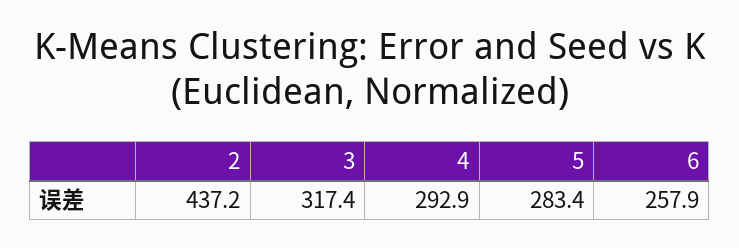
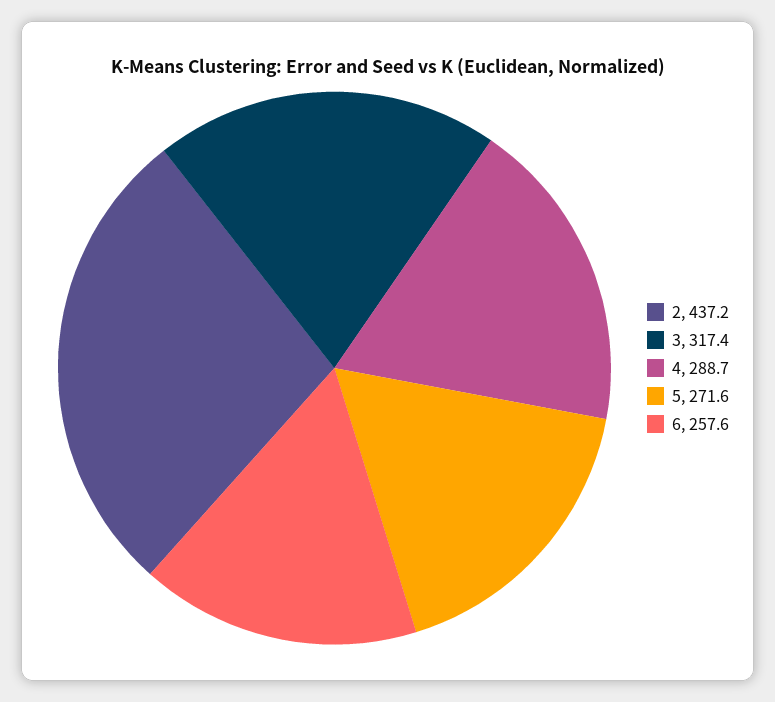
4: 292.9 -> 288.7
5: 283.4 -> 271.6
6: 257.9 -> 257.6

